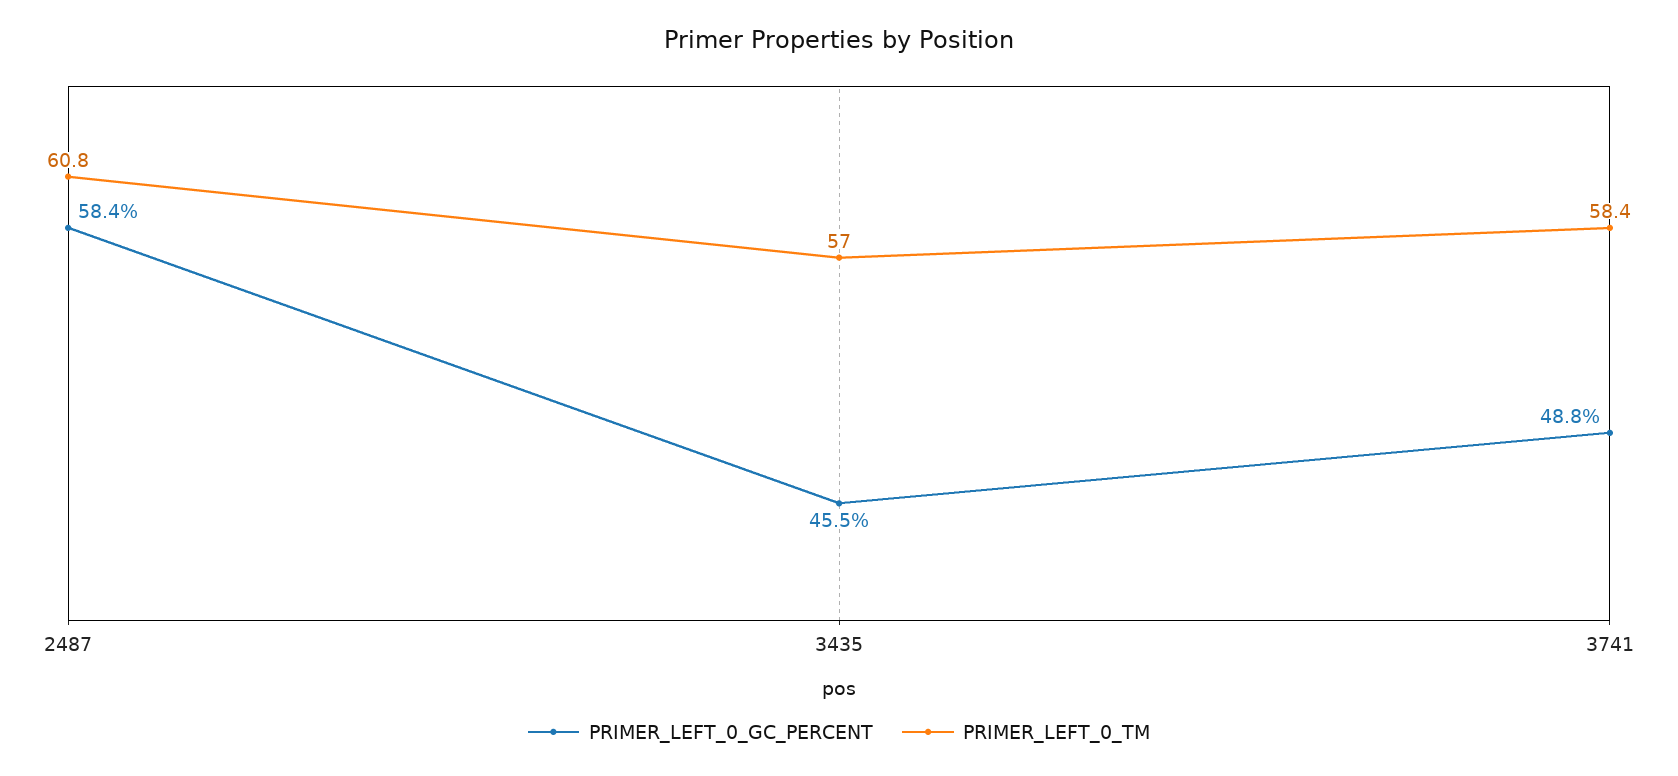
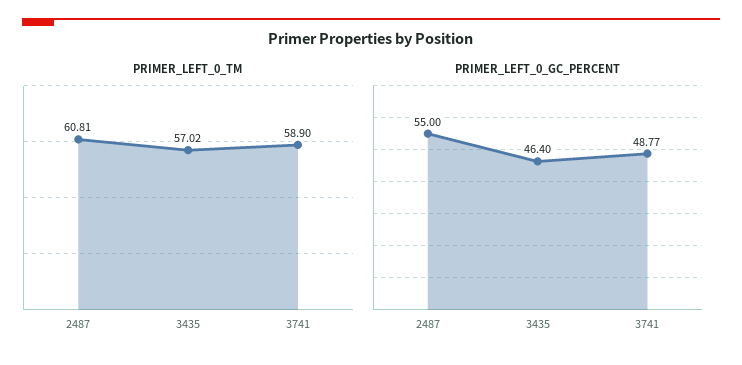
PRIMER_LEFT_0_GC_PERCENT, 2487: 58.4 -> 55
PRIMER_LEFT_0_GC_PERCENT, 3435: 45.5 -> 46.4
PRIMER_LEFT_0_TM, 3741: 58.4 -> 58.9

